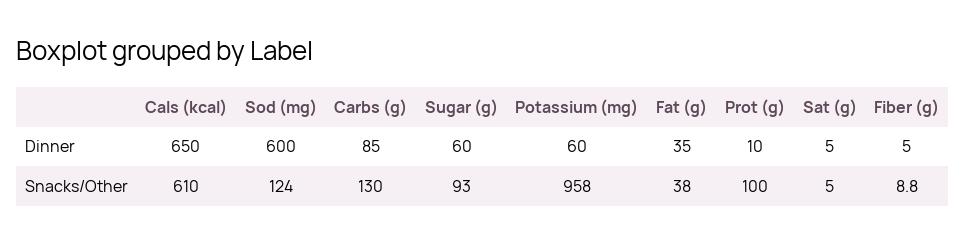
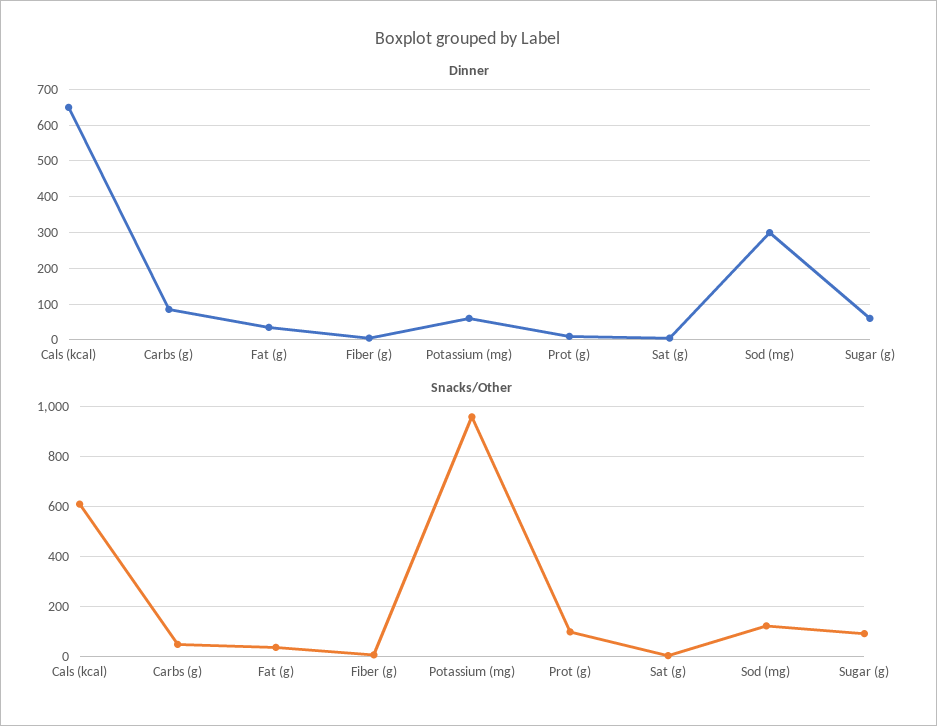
Dinner, Sod (mg): 600 -> 300
Snacks/Other, Carbs (g): 130 -> 50

